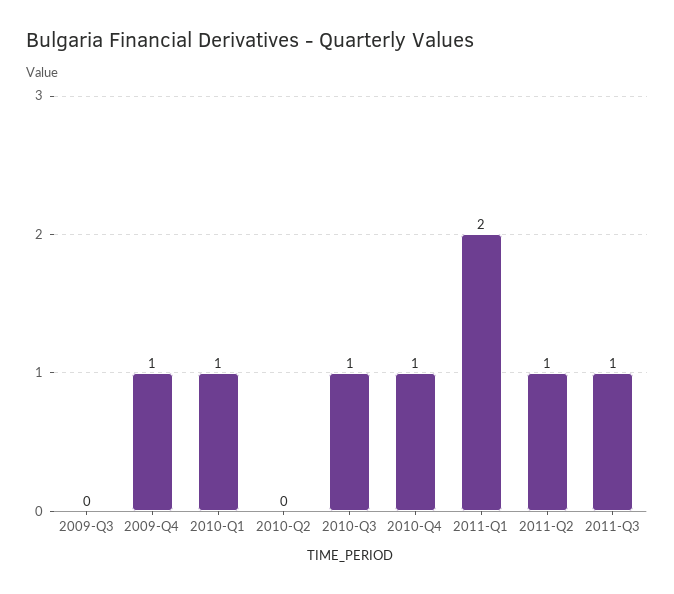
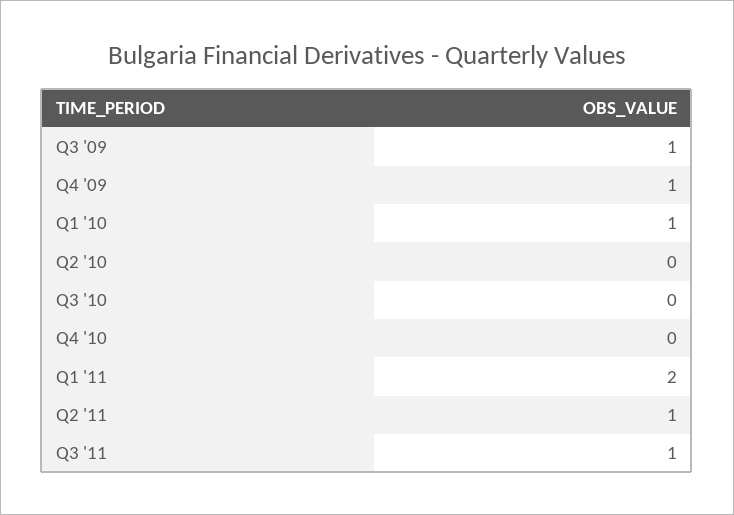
2009-Q3: 0 -> 1
2010-Q3: 1 -> 0
2010-Q4: 1 -> 0

